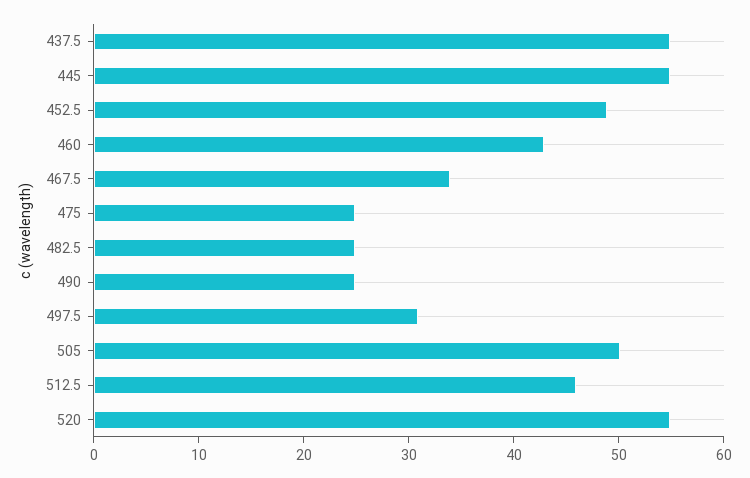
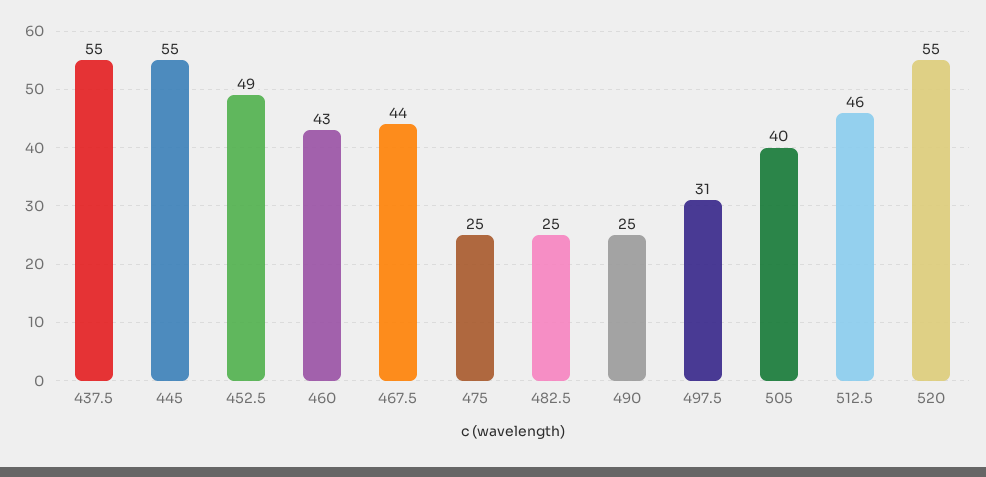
467.5: 34 -> 44
505: 50 -> 40

